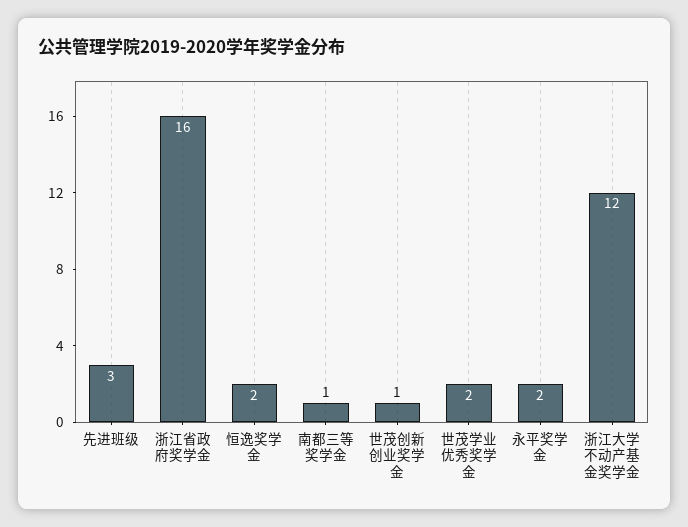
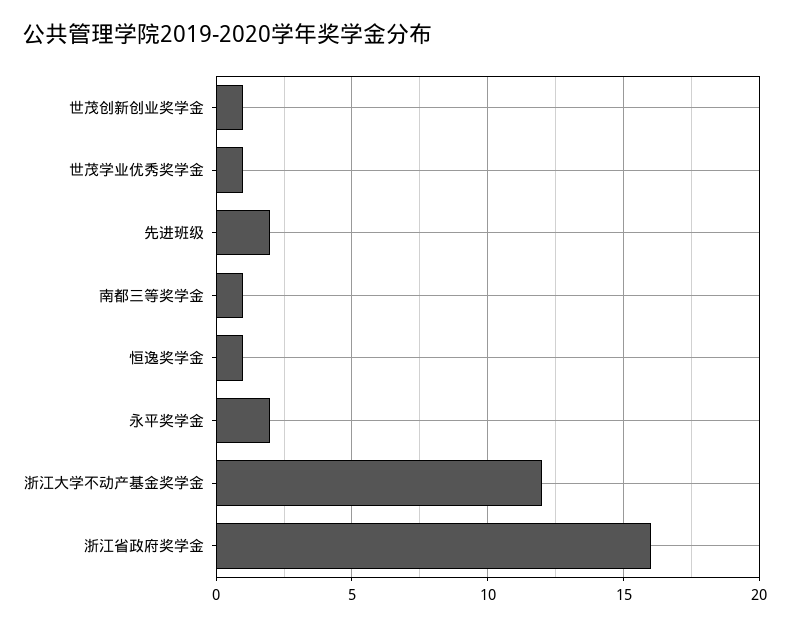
先进班级: 3 -> 2
恒逸奖学金: 2 -> 1
世茂学业优秀奖学金: 2 -> 1

